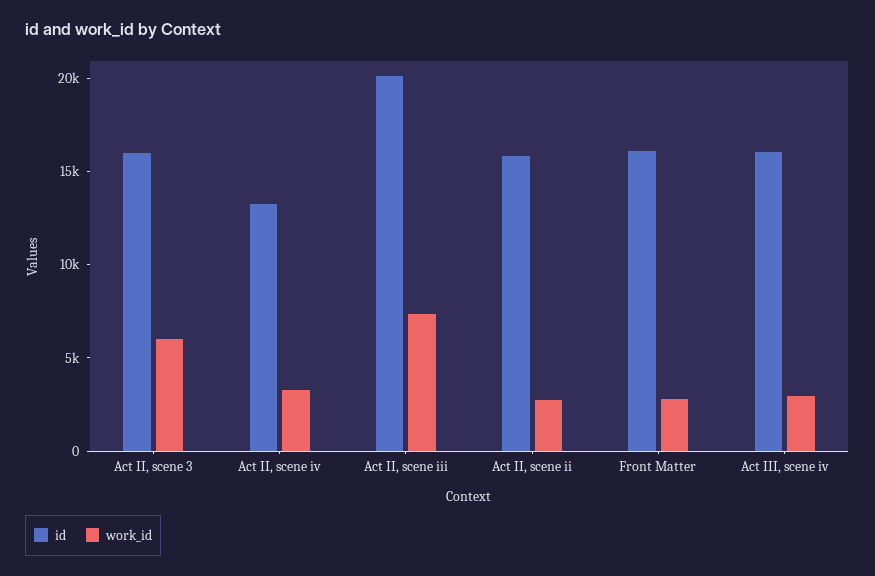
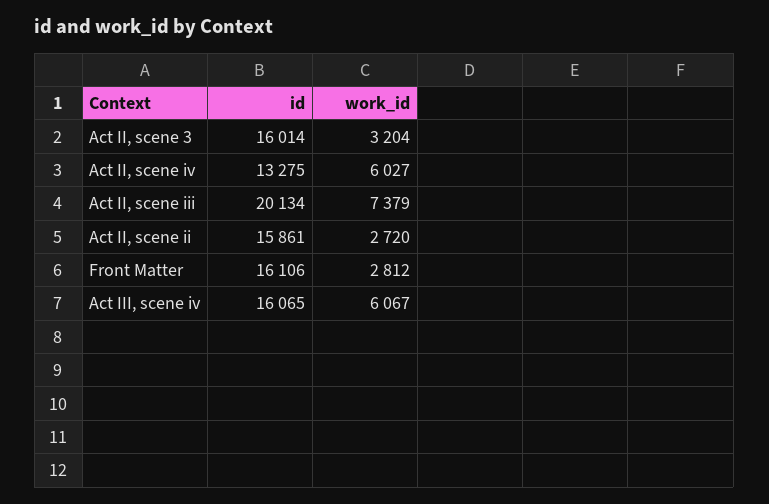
work_id, Act II, scene 3: 6000 -> 3204
work_id, Act II, scene iv: 3000 -> 6027
work_id, Act III, scene iv: 3000 -> 6067

